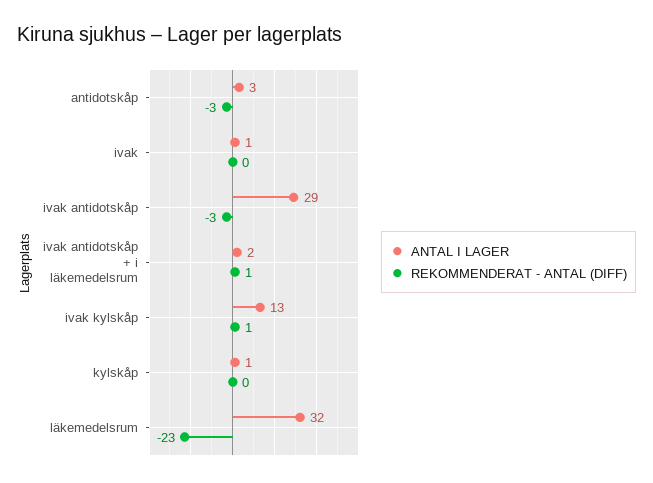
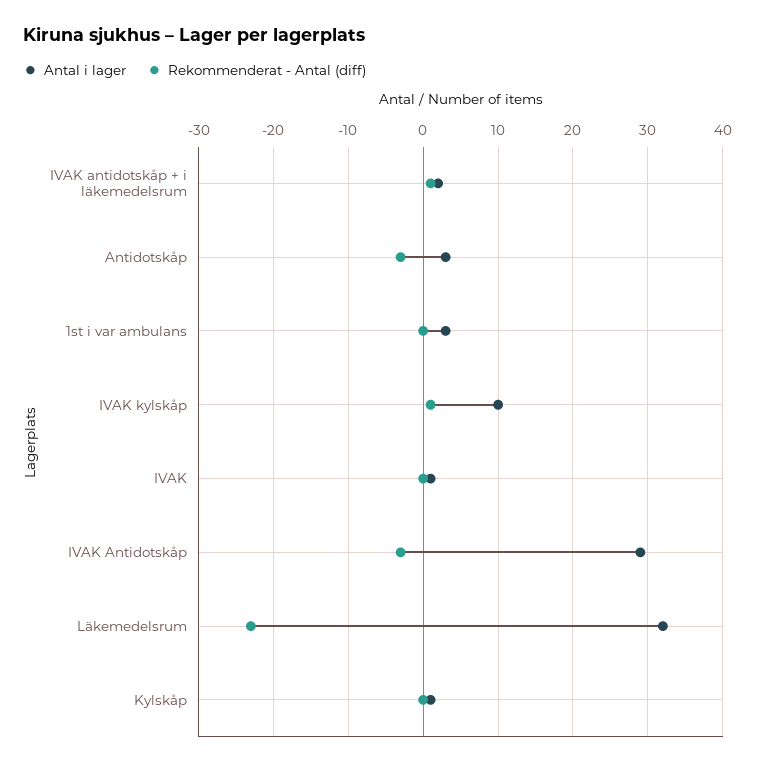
ANTAL I LAGER, ivak kylskåp: 13 -> 10
ANTAL I LAGER, 1st i var ambulans: none -> 3
REKOMMENDERAT - ANTAL (DIFF), 1st i var ambulans: none -> 0

